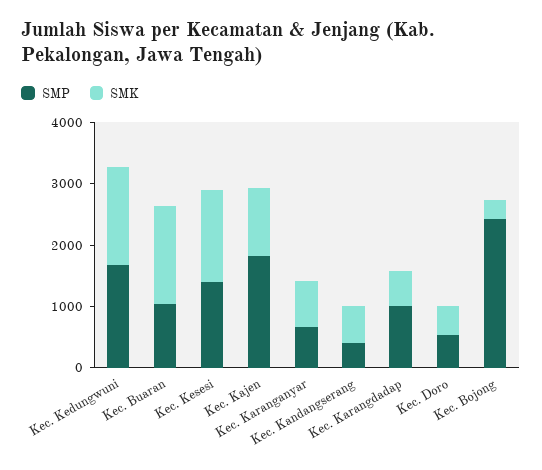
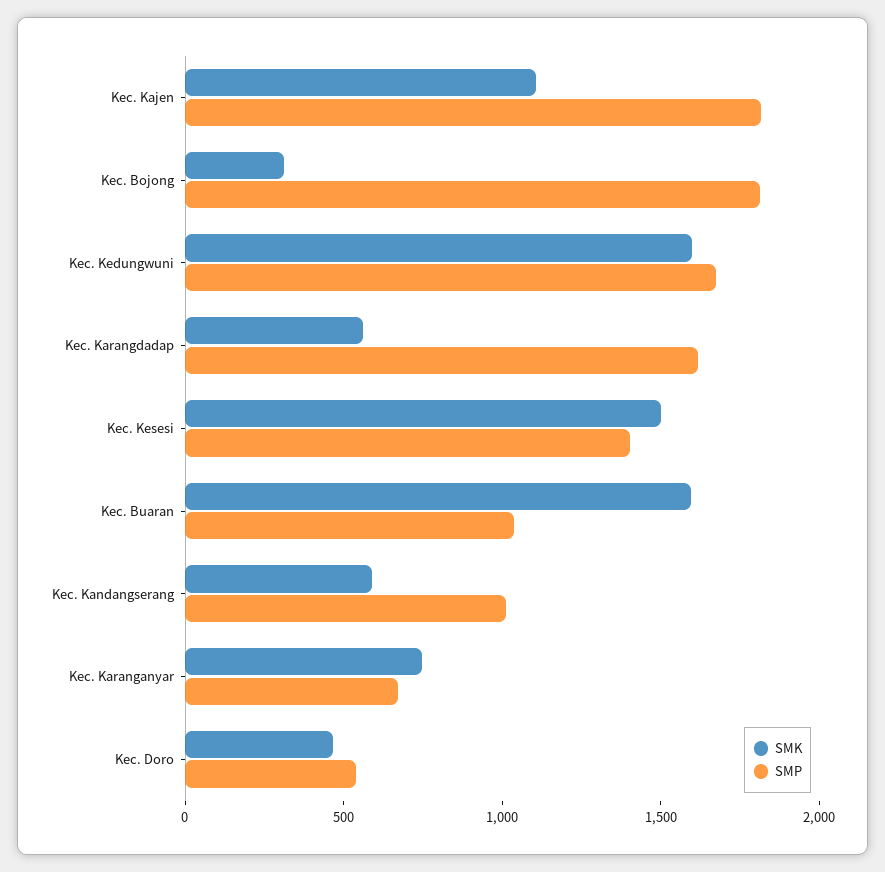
SMP, Kec. Kandangserang: 400 -> 1000
SMP, Kec. Karangdadap: 1000 -> 1600
SMP, Kec. Bojong: 2400 -> 1800

